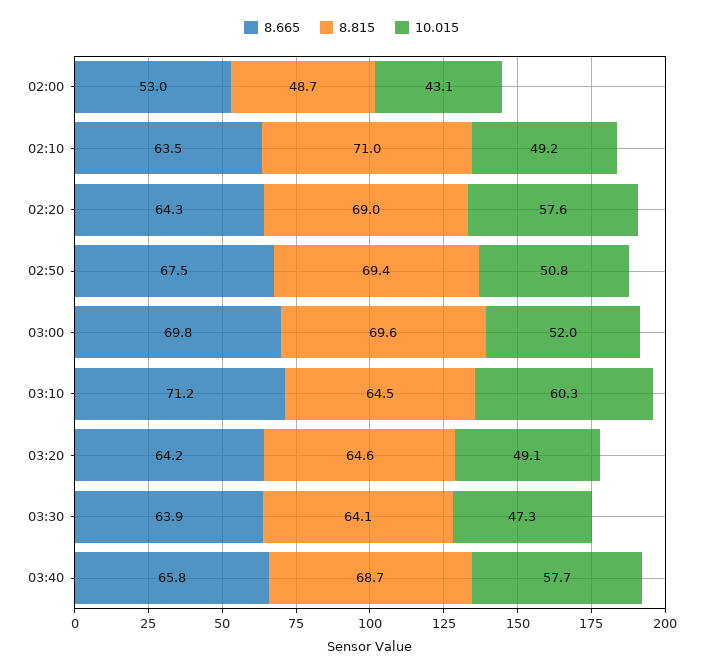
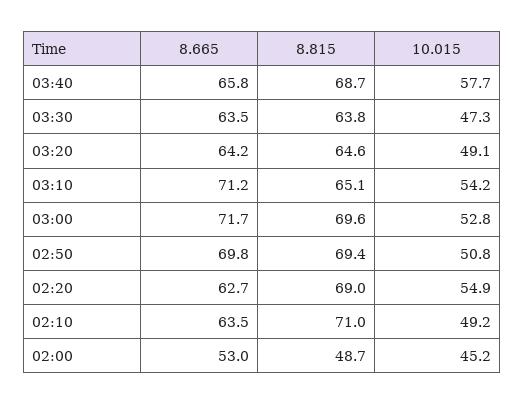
10.015, 02:00: 43.1 -> 45.2
8.665, 02:20: 64.3 -> 62.7
10.015, 02:20: 57.6 -> 54.9
8.665, 02:50: 67.5 -> 69.8
8.665, 03:00: 69.8 -> 71.7
10.015, 03:00: 52 -> 52.8
8.815, 03:10: 64.5 -> 65.1
10.015, 03:10: 60.3 -> 54.2
8.665, 03:30: 63.9 -> 63.5
8.815, 03:30: 64.1 -> 63.8

